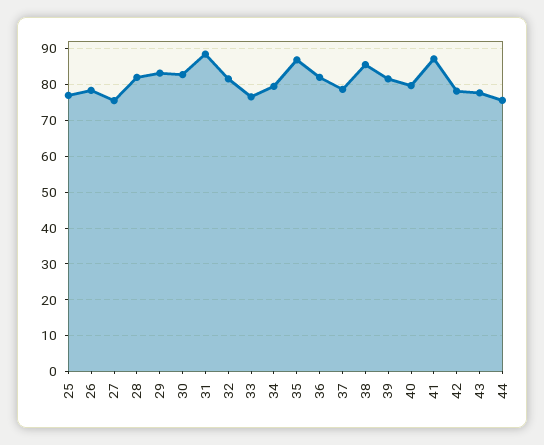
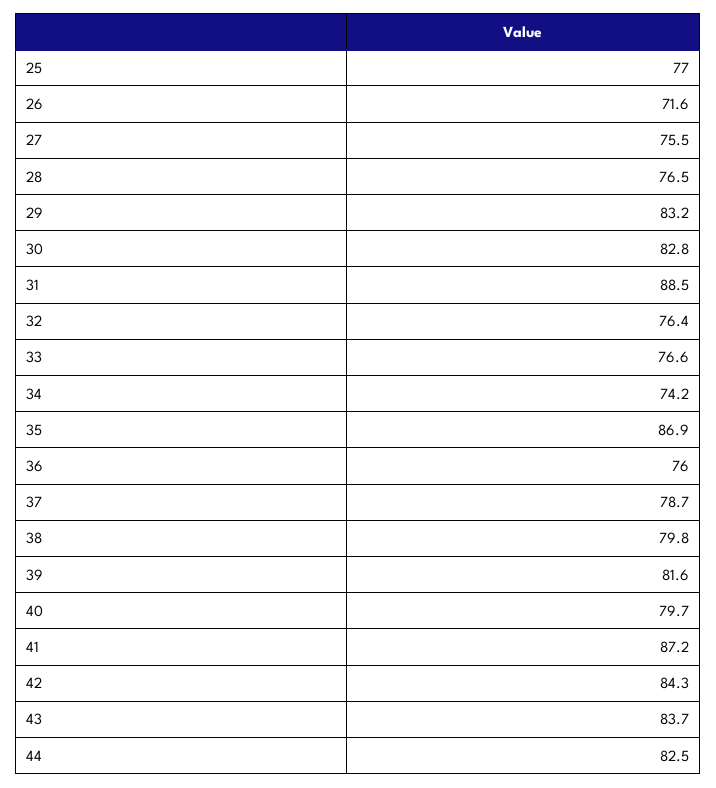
26: 78 -> 71.6
28: 82 -> 76.5
32: 82 -> 76.4
34: 80 -> 74.2
36: 82 -> 76
38: 86 -> 79.8
42: 78 -> 84.3
43: 78 -> 83.7
44: 76 -> 82.5

